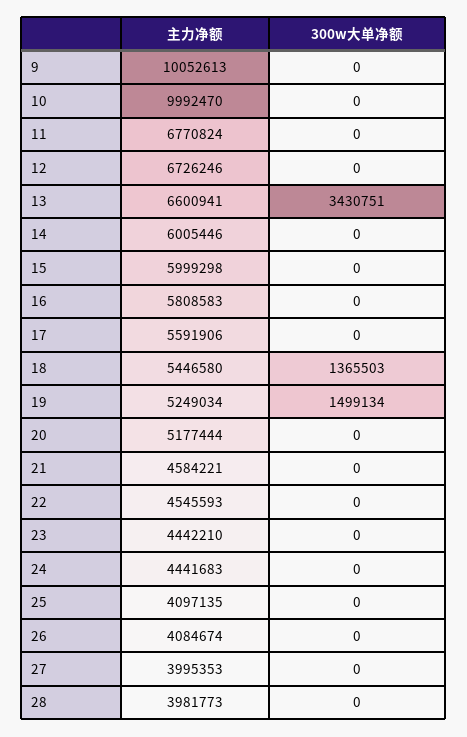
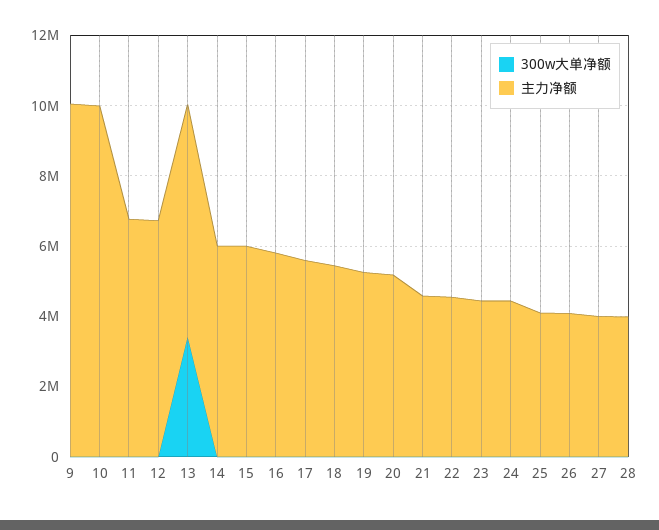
300w大单净额, 18: 1365503 -> 0
300w大单净额, 19: 1499134 -> 0

